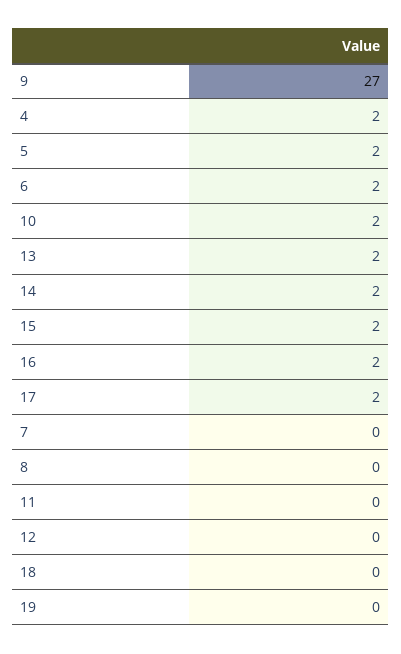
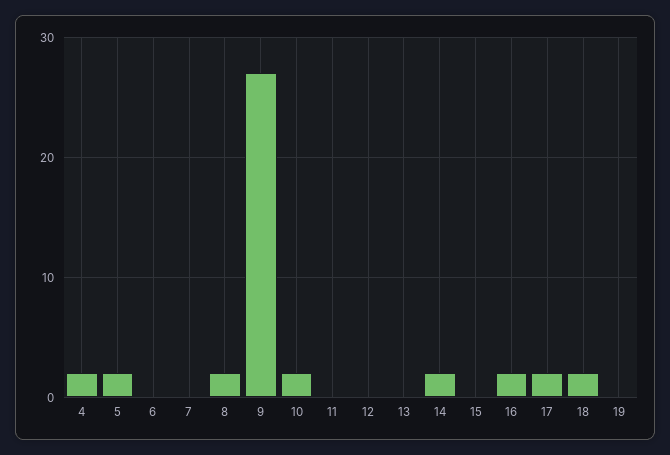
6: 2 -> 0
13: 2 -> 0
15: 2 -> 0
8: 0 -> 2
18: 0 -> 2

